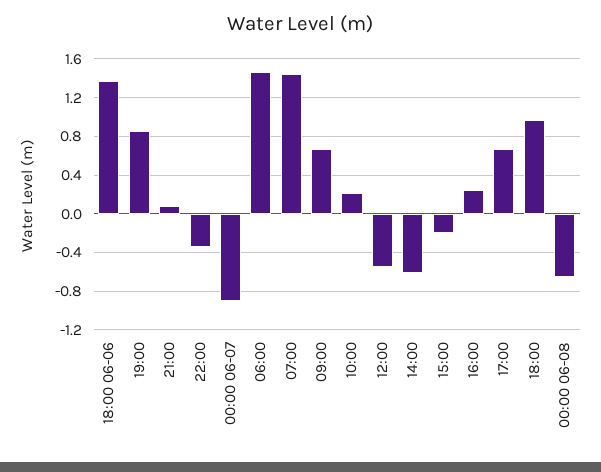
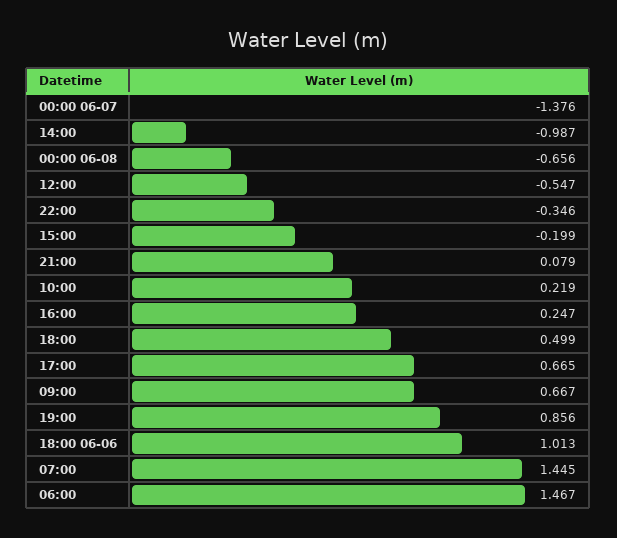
18:00 06-06: 1.4 -> 1.013
00:00 06-07: -0.9 -> -1.376
14:00: -0.6 -> -0.987
18:00: 1 -> 0.499

